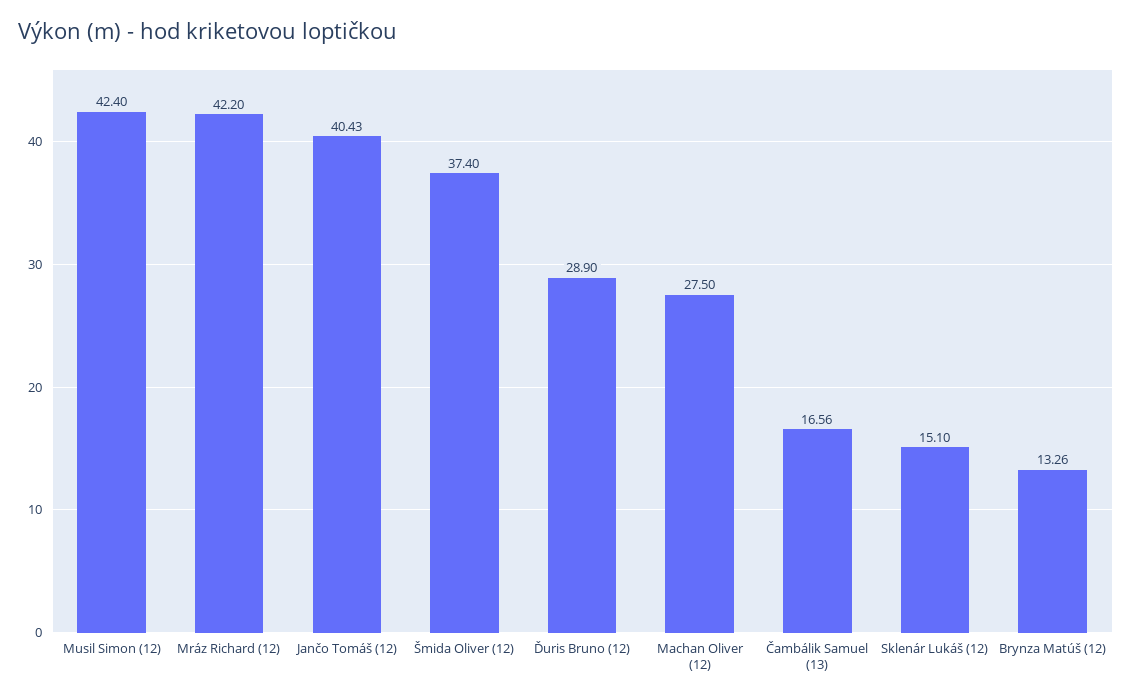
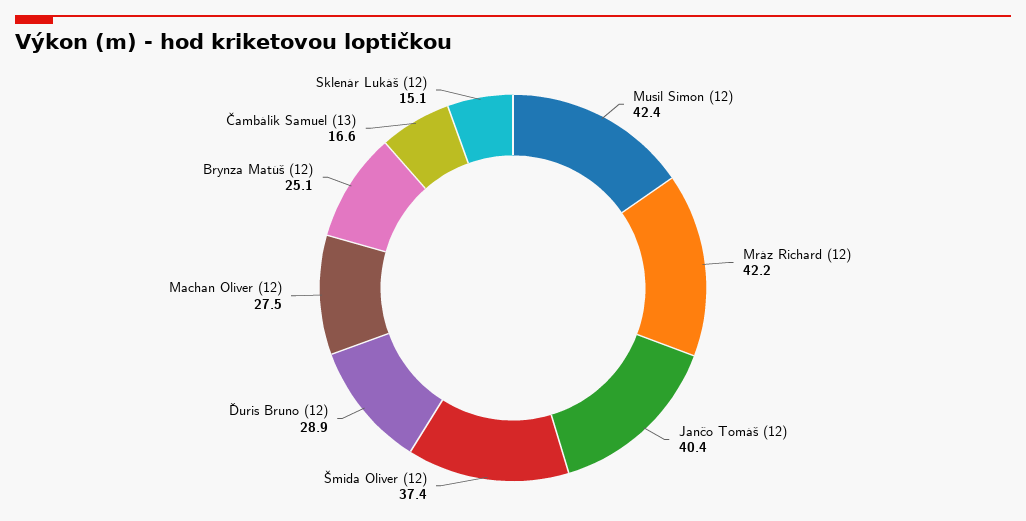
Brynza Matúš (12): 13.26 -> 25.1

